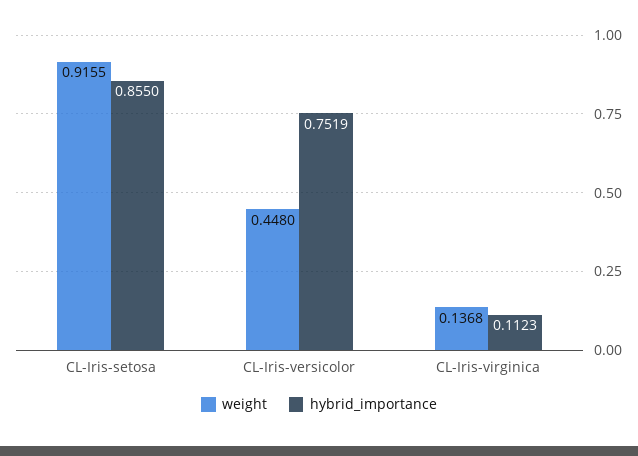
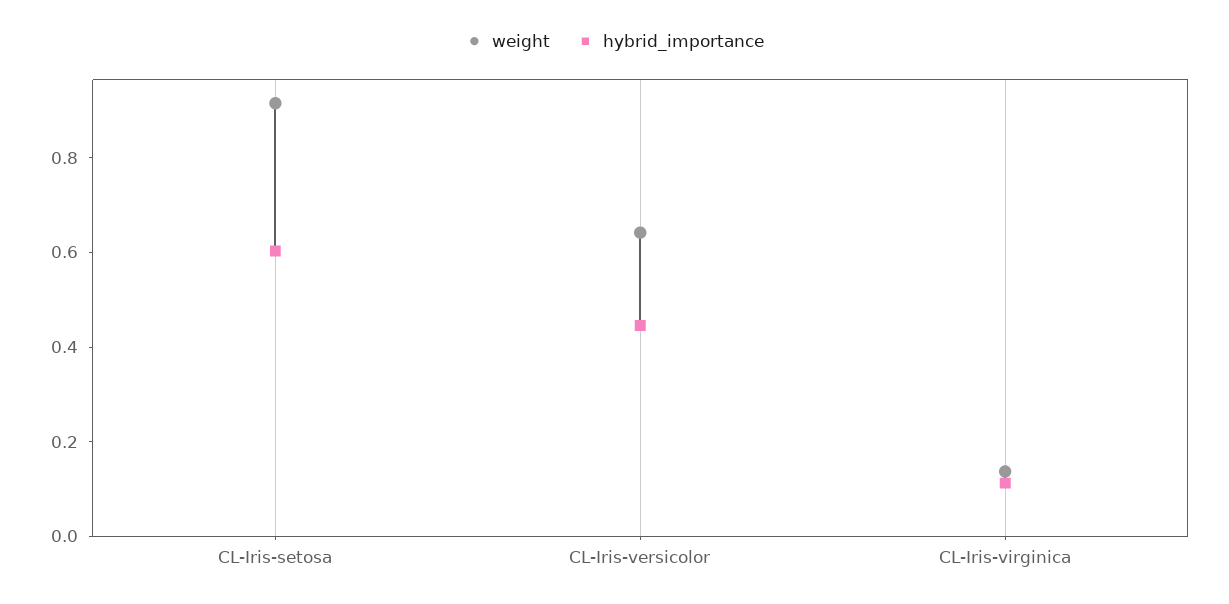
hybrid_importance, CL-Iris-setosa: 0.855 -> 0.6
weight, CL-Iris-versicolor: 0.448 -> 0.65
hybrid_importance, CL-Iris-versicolor: 0.7519 -> 0.45

